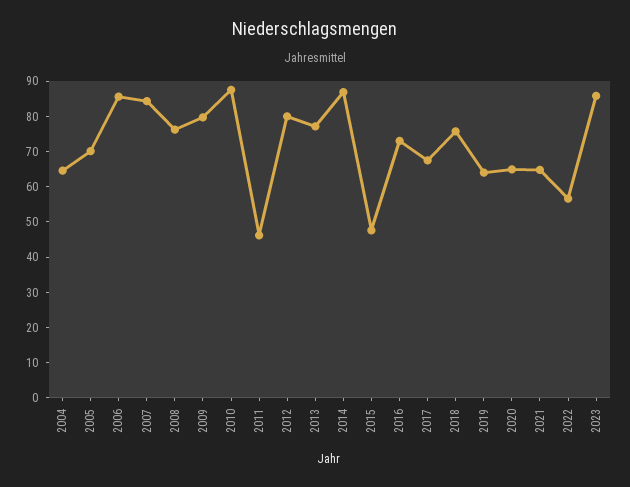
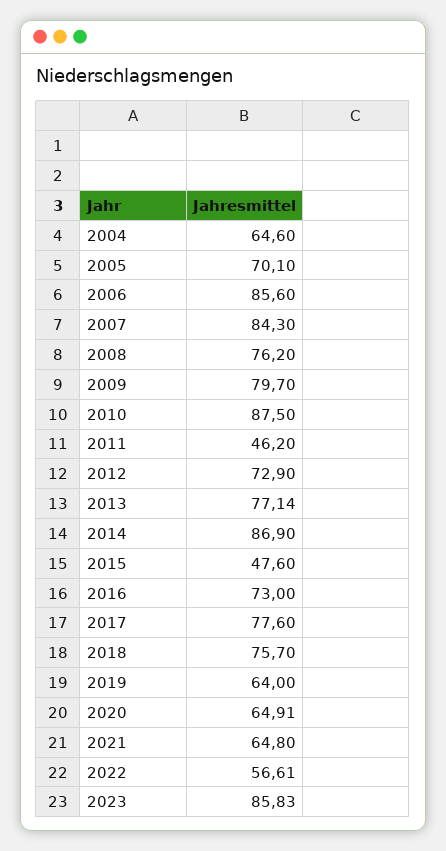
2012: 80 -> 72.9
2017: 67.5 -> 77.6

